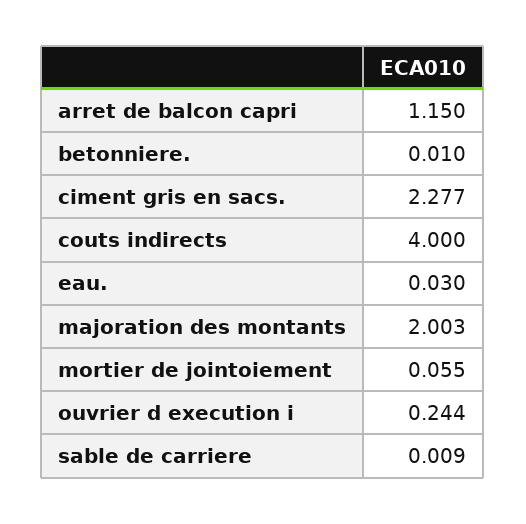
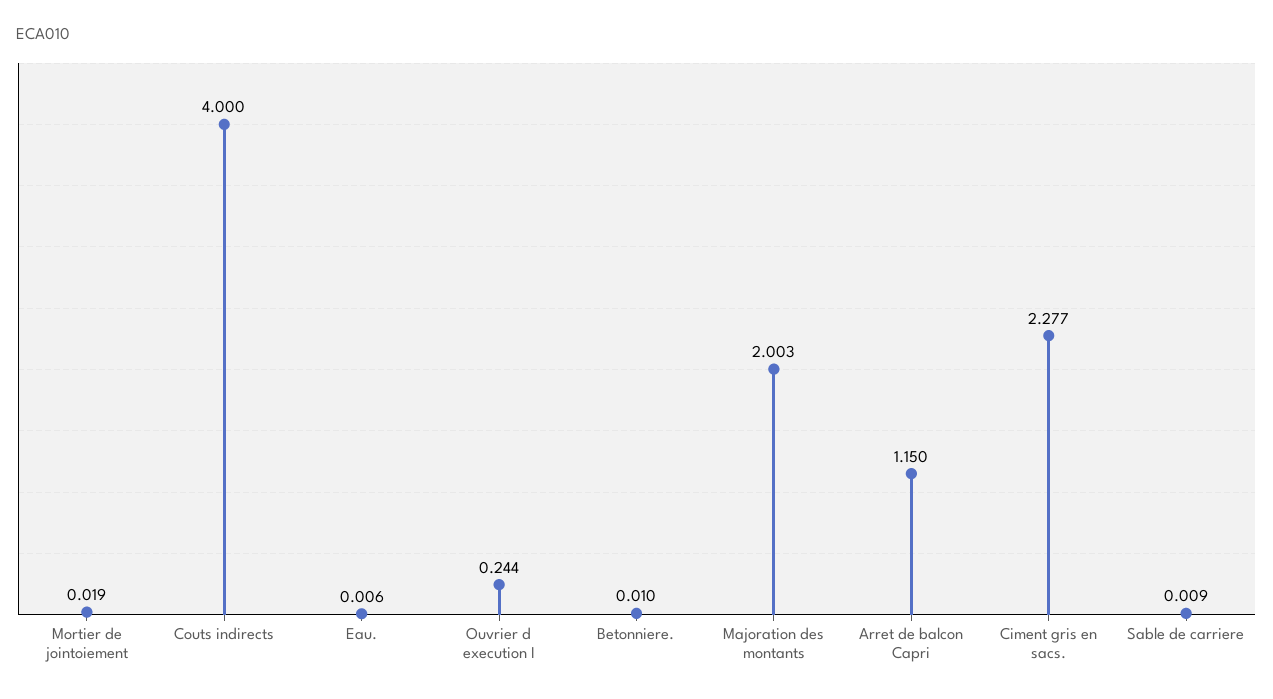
eau.: 0.03 -> 0.006
mortier de jointoiement: 0.055 -> 0.019

